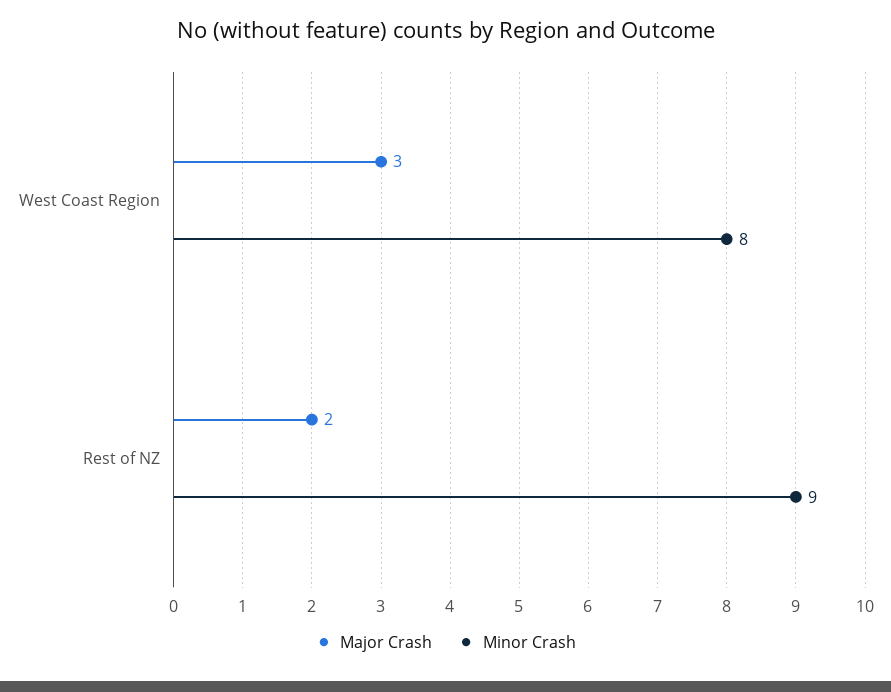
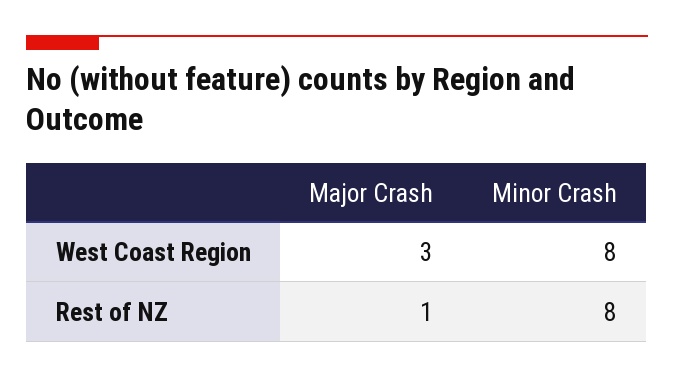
Major Crash, Rest of NZ: 2 -> 1
Minor Crash, Rest of NZ: 9 -> 8

